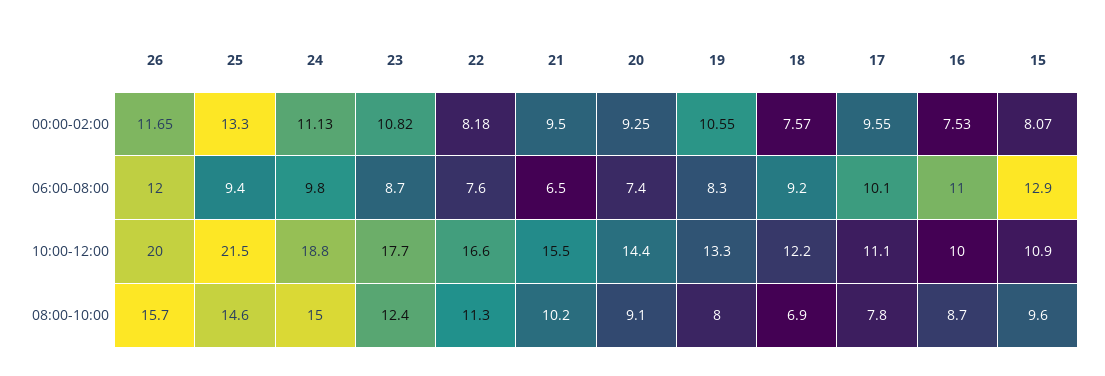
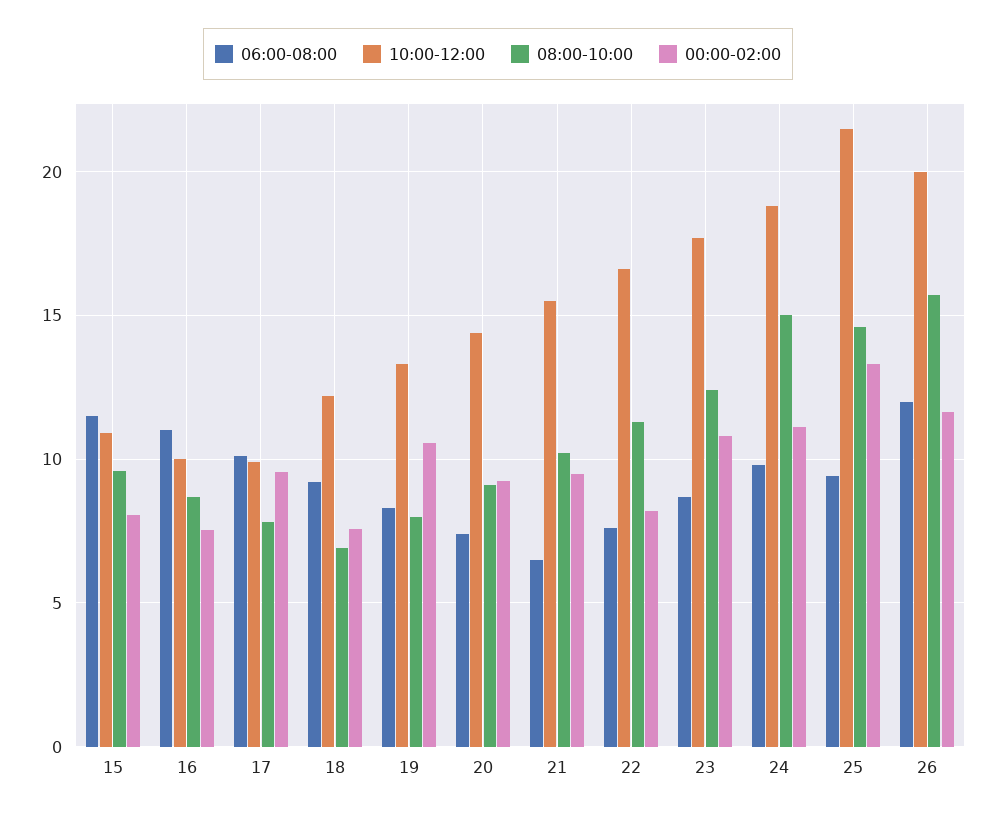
06:00-08:00, 15: 12.9 -> 11.5
10:00-12:00, 17: 11.1 -> 10

